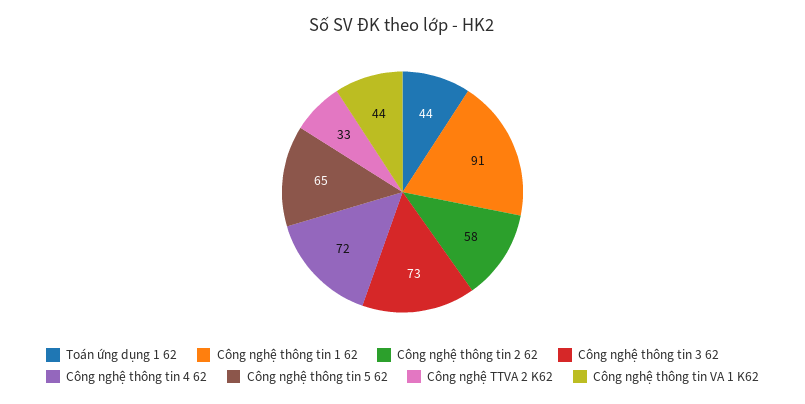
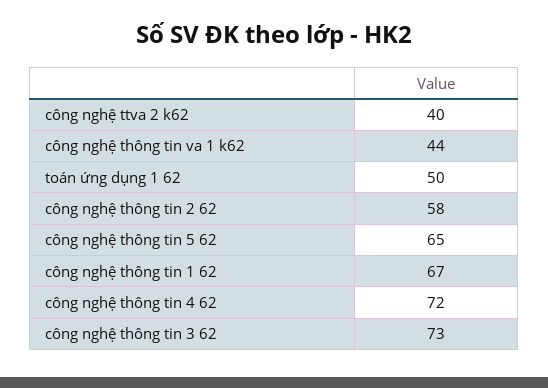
Toán ứng dụng 1 62: 44 -> 50
Công nghệ thông tin 1 62: 91 -> 67
Công nghệ TTVA 2 K62: 33 -> 40

